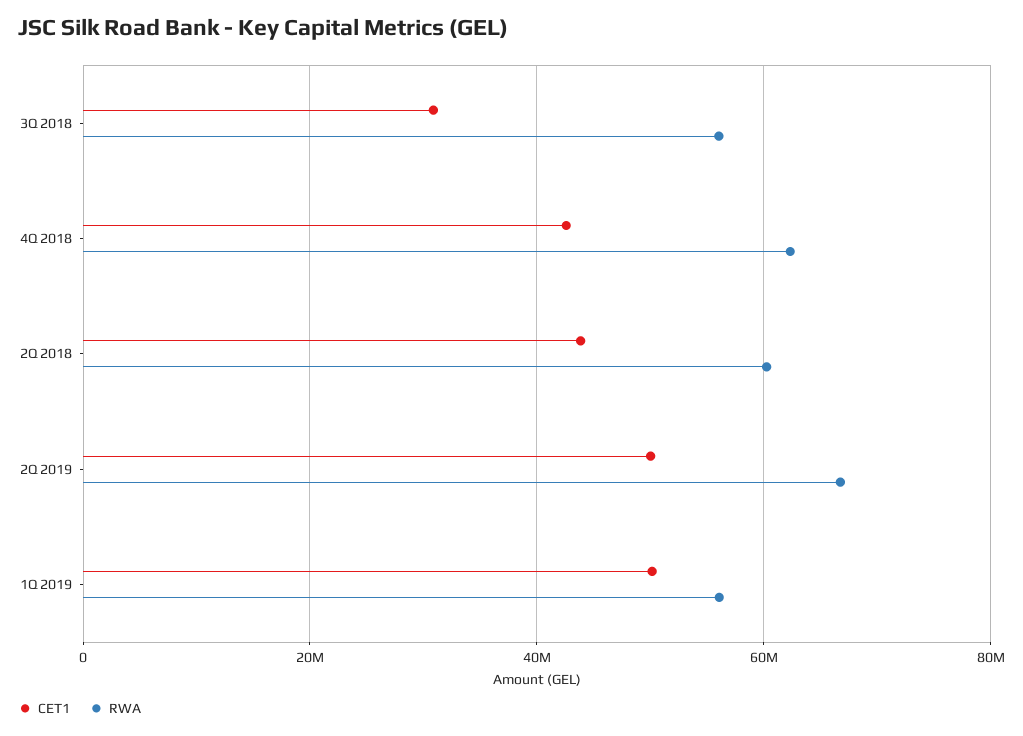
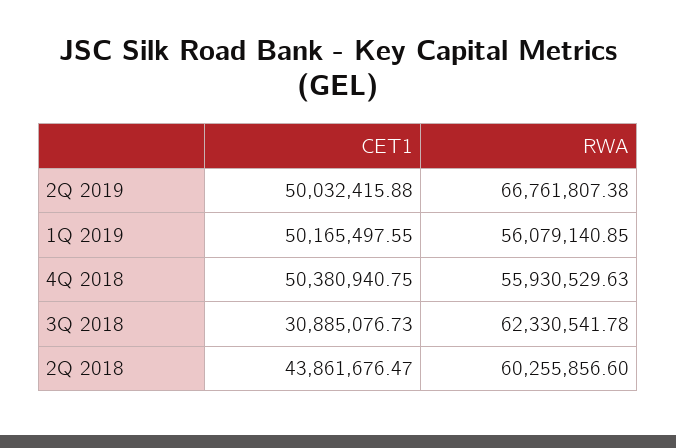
RWA, 3Q 2018: 56000000 -> 62330541.78
CET1, 4Q 2018: 42000000 -> 50380940.75
RWA, 4Q 2018: 62000000 -> 55930529.63

